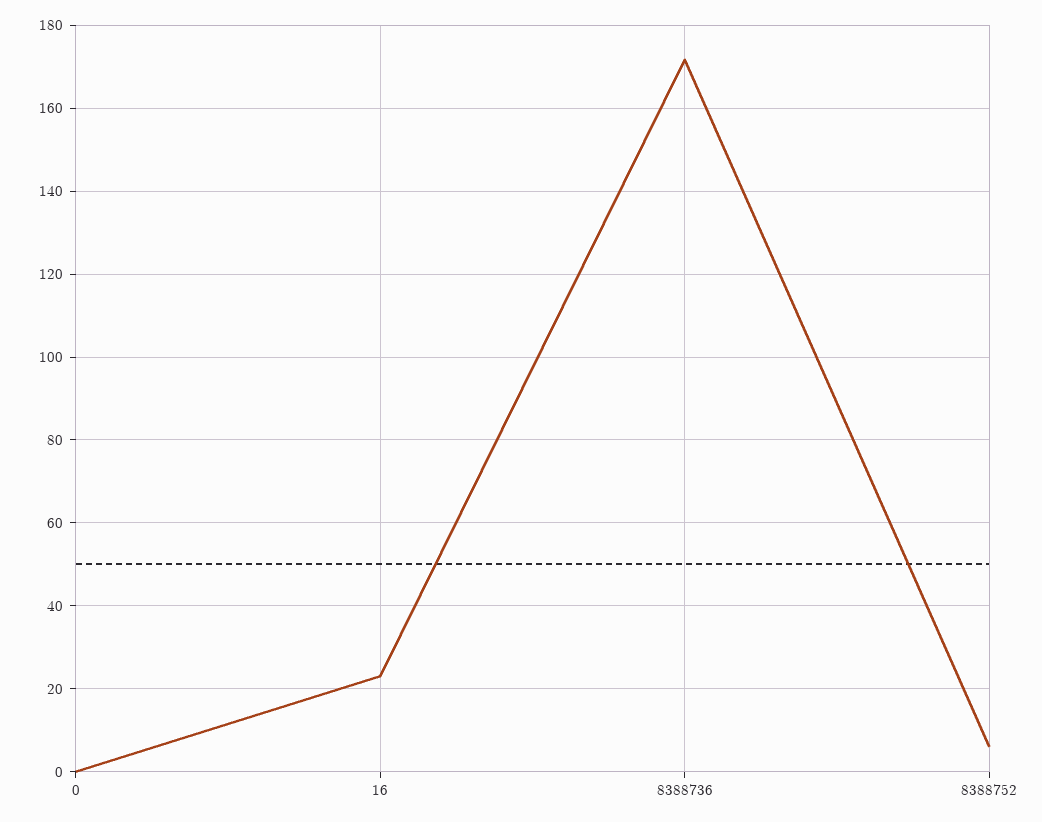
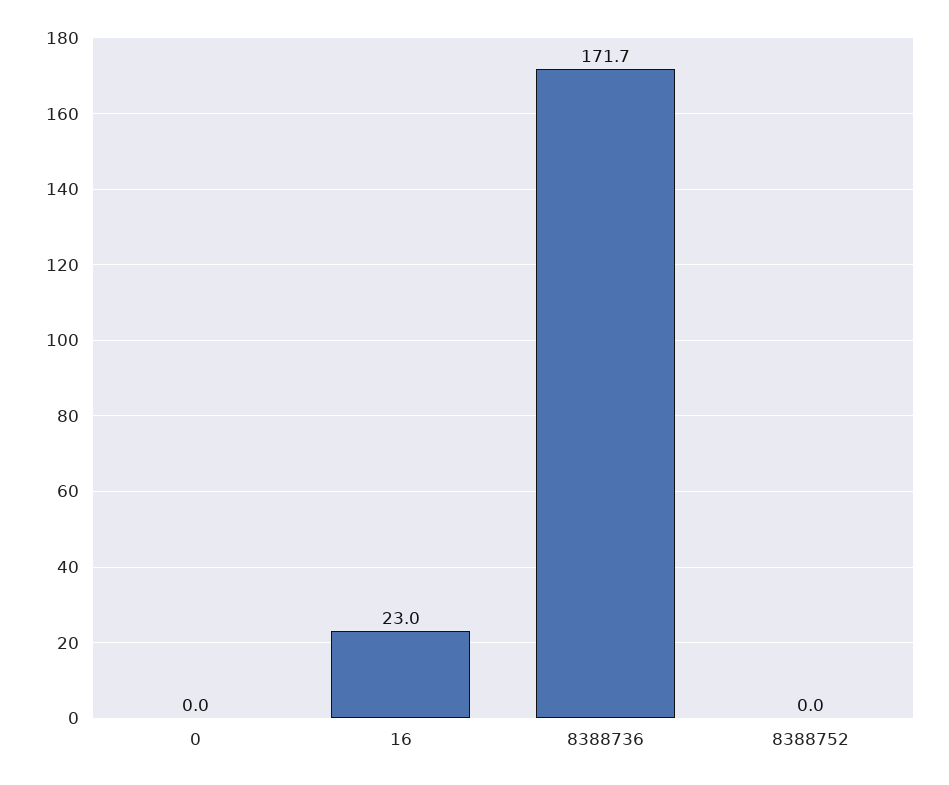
8388752: 6 -> 0

